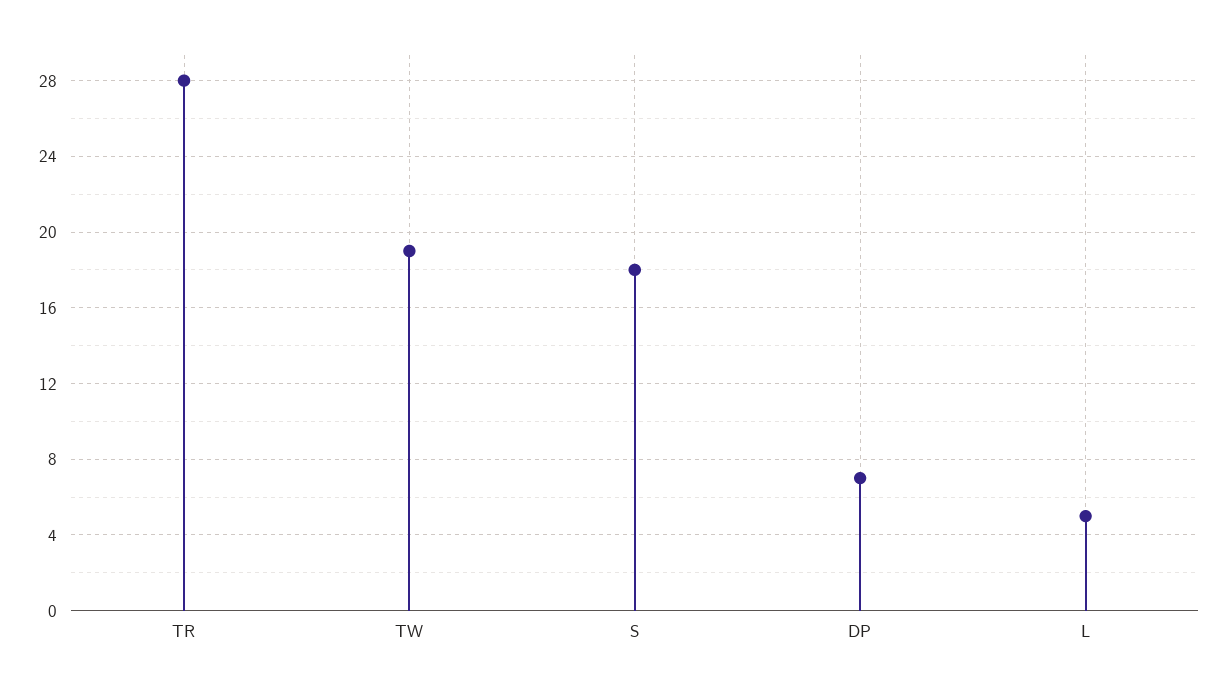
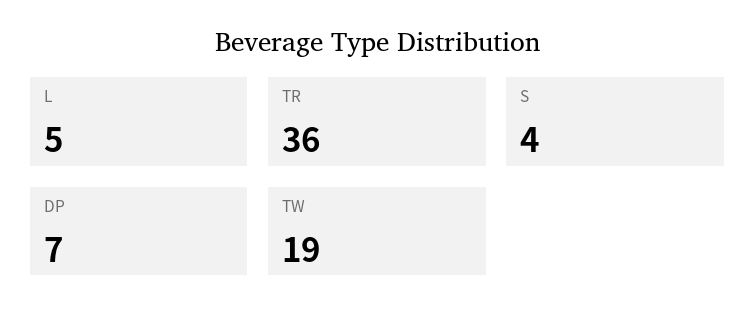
TR: 28 -> 36
S: 18 -> 4

